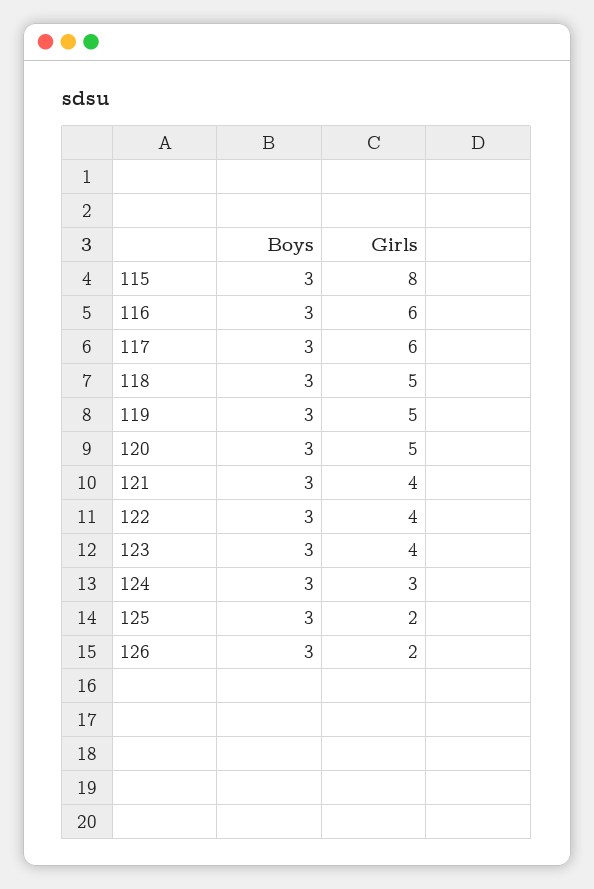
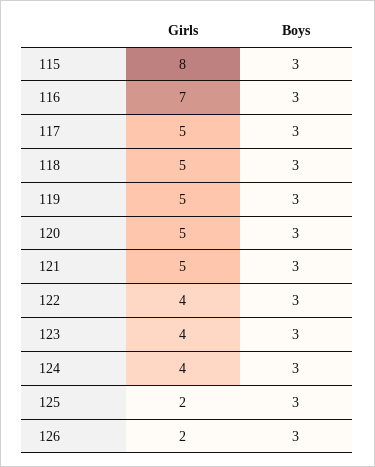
Girls, 116: 6 -> 7
Girls, 117: 6 -> 5
Girls, 121: 4 -> 5
Girls, 124: 3 -> 4

